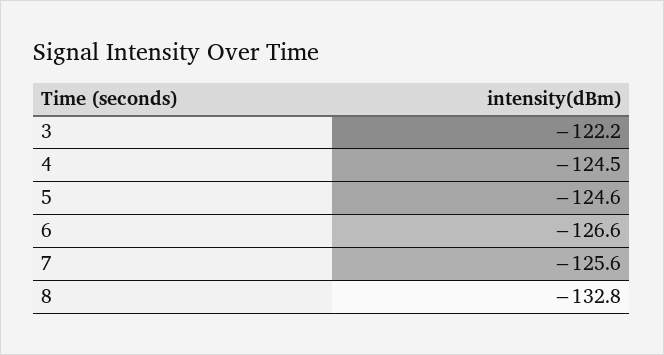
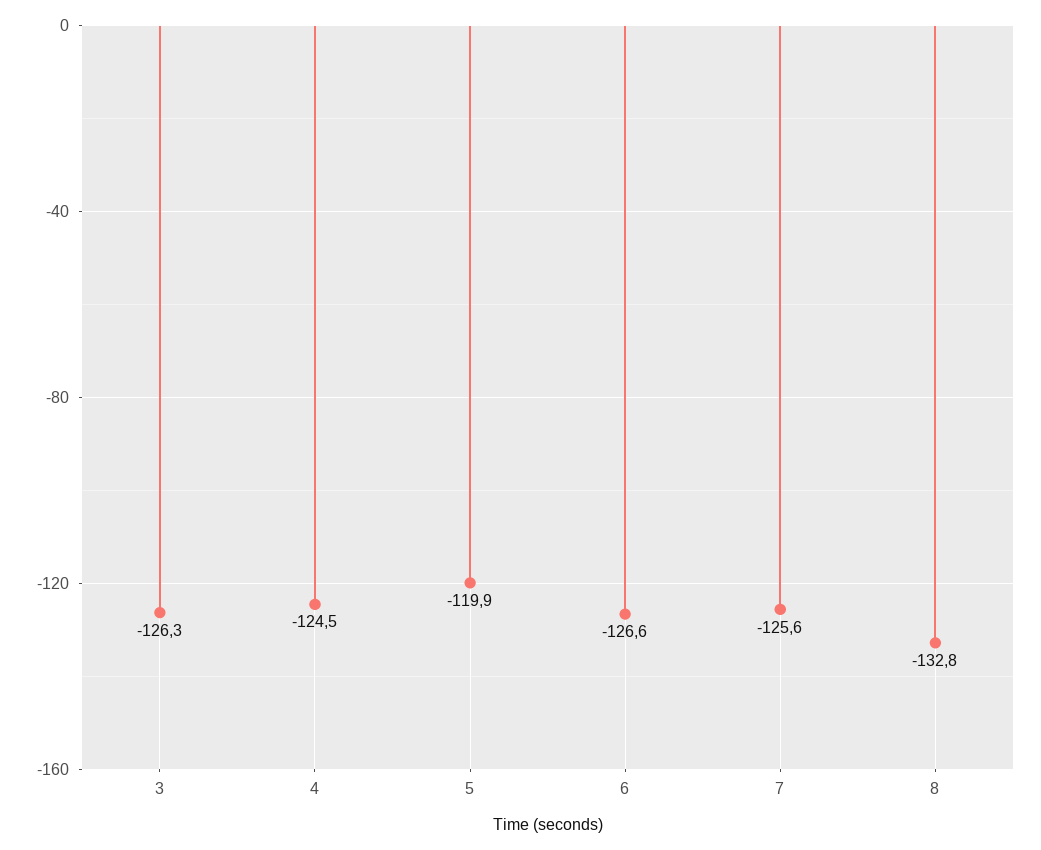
3: -122.2 -> -126.3
5: -124.6 -> -119.9

